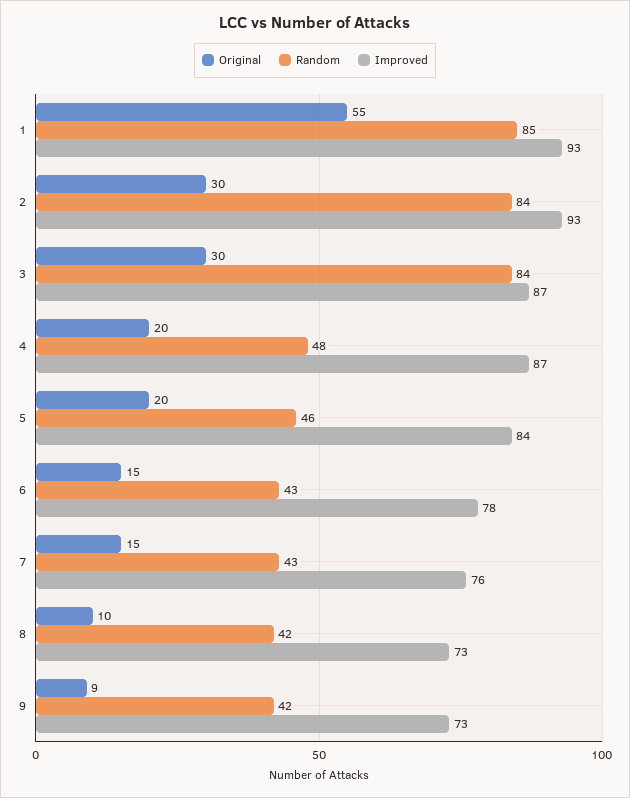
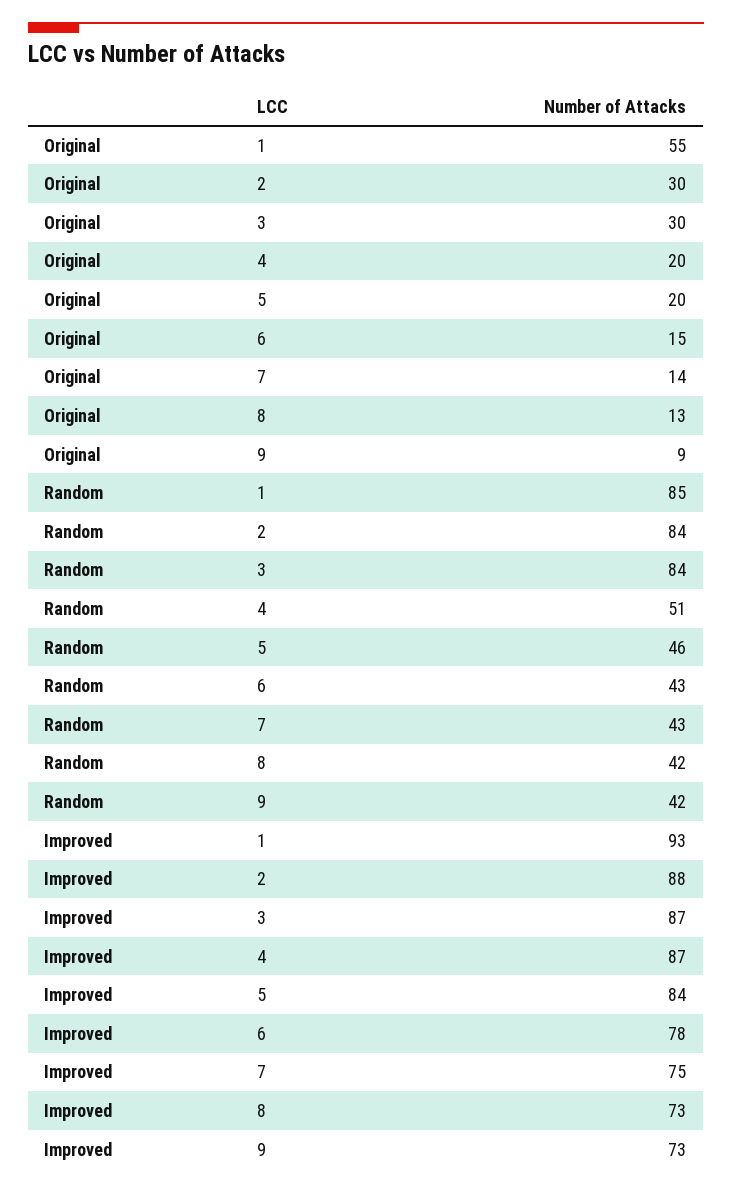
Improved, 2: 93 -> 88
Random, 4: 48 -> 51
Original, 7: 15 -> 14
Improved, 7: 76 -> 75
Original, 8: 10 -> 13

